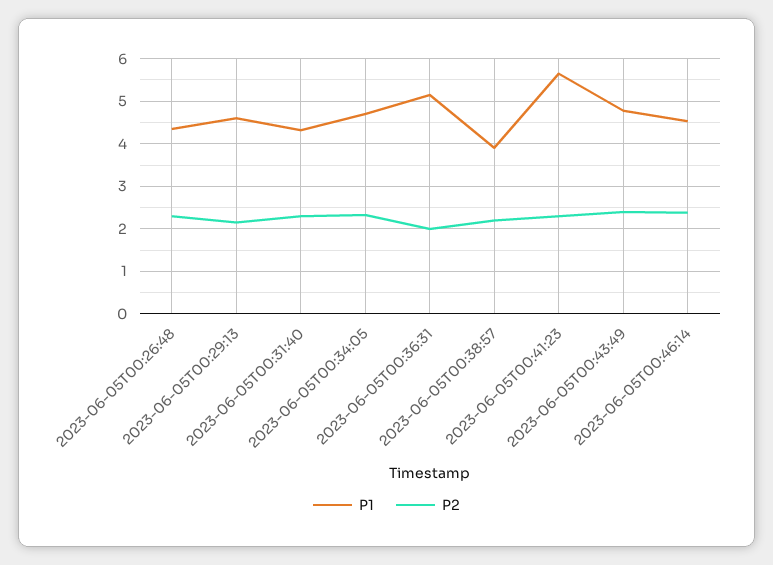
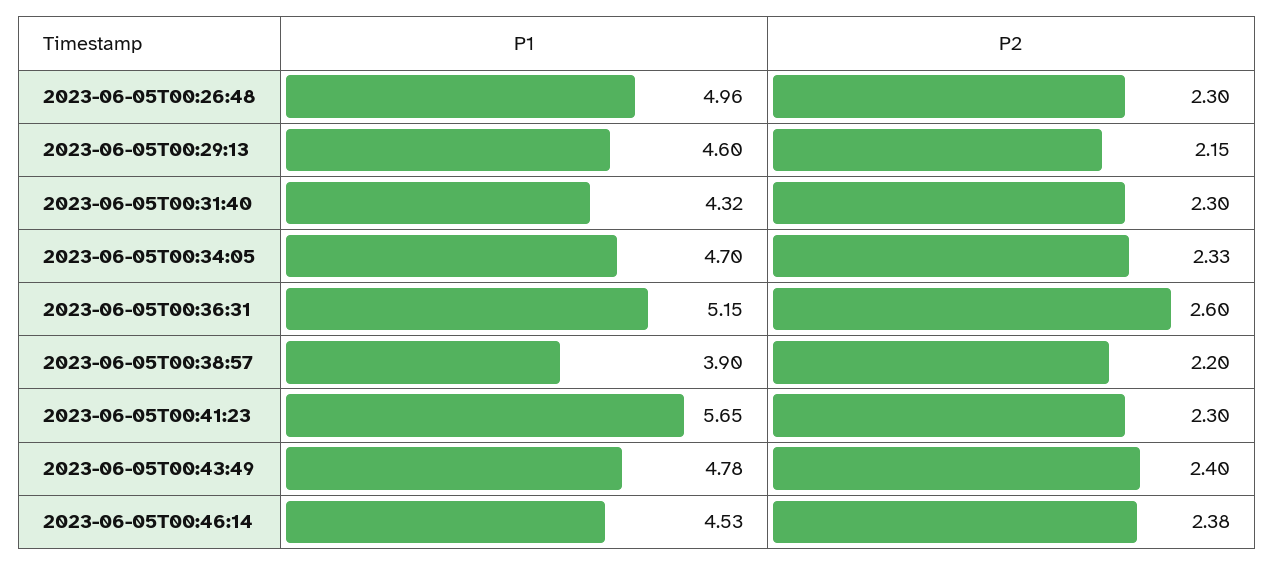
P1, 2023-06-05T00:26:48: 4.4 -> 4.96
P2, 2023-06-05T00:36:31: 2 -> 2.6

